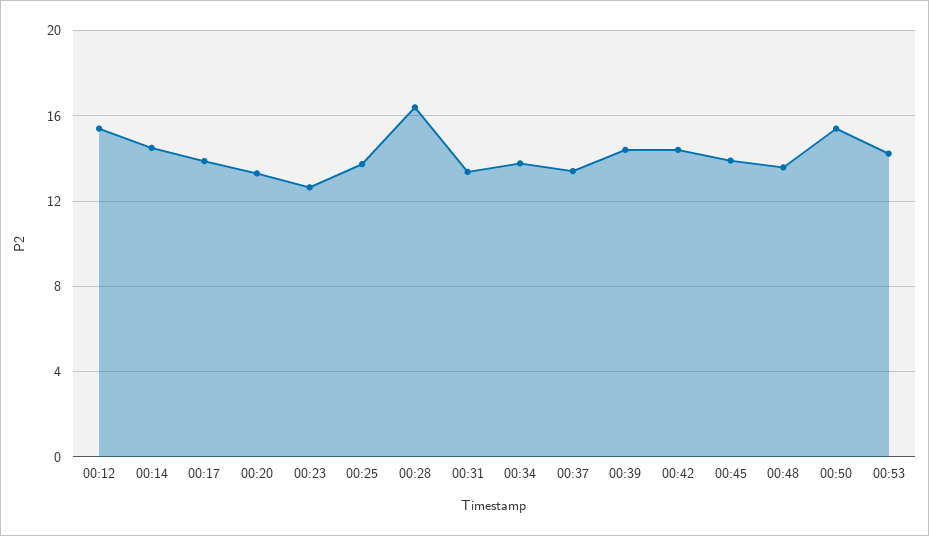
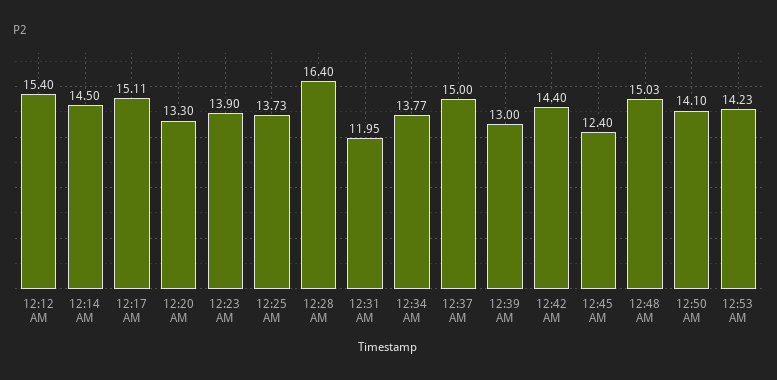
00:17: 14 -> 15.11
00:23: 12.5 -> 13.9
00:31: 13.5 -> 11.95
00:37: 13.5 -> 15
00:39: 14.5 -> 13
00:45: 14 -> 12.4
00:48: 13.5 -> 15.03
00:50: 15.5 -> 14.1

